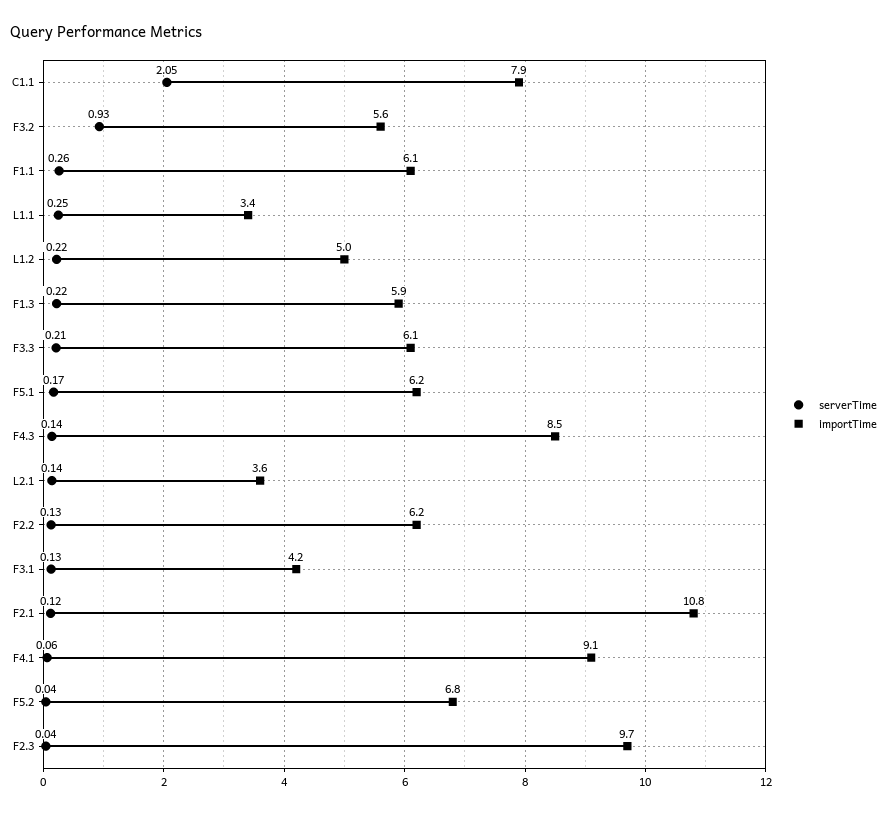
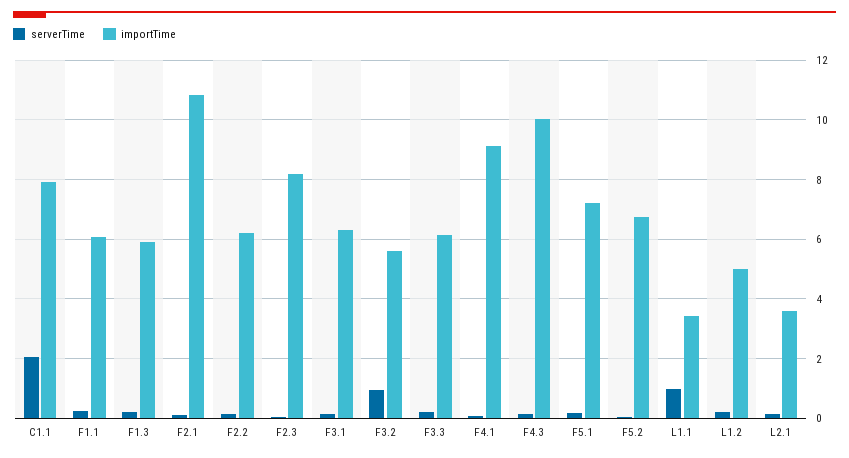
serverTime, L1.1: 0.25 -> 1
importTime, F5.1: 6.2 -> 7.25
importTime, F4.3: 8.5 -> 10
importTime, F3.1: 4.2 -> 6.25
importTime, F2.3: 9.7 -> 8.25

